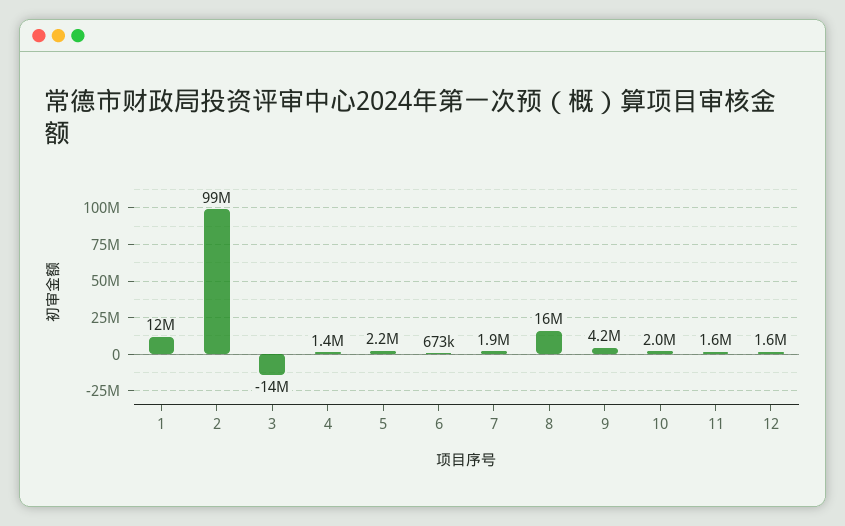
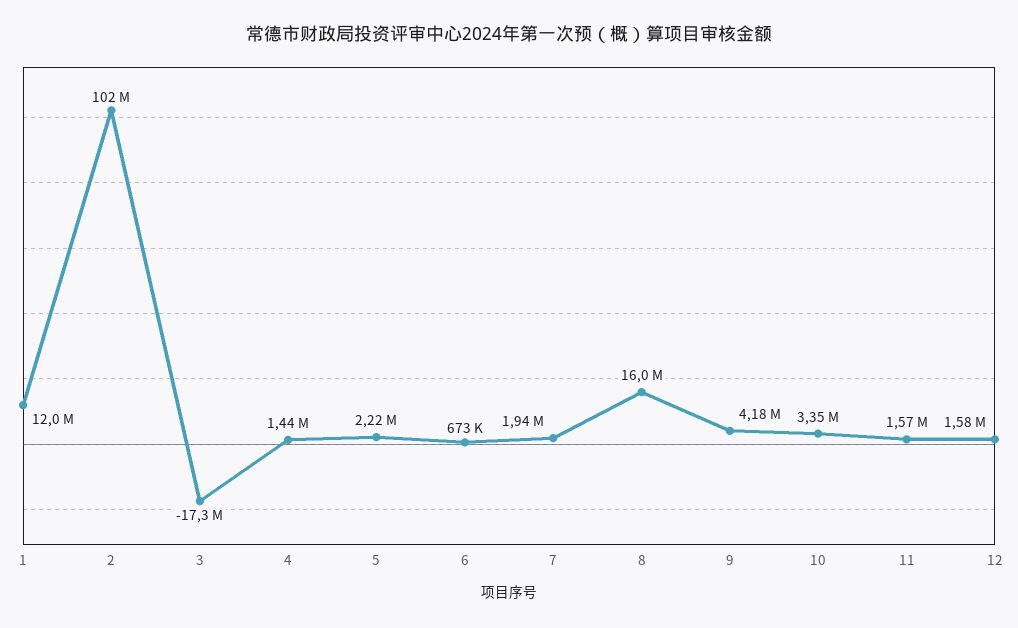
2: 99000000 -> 102000000
3: -14000000 -> -17300000
10: 2000000 -> 3350000

